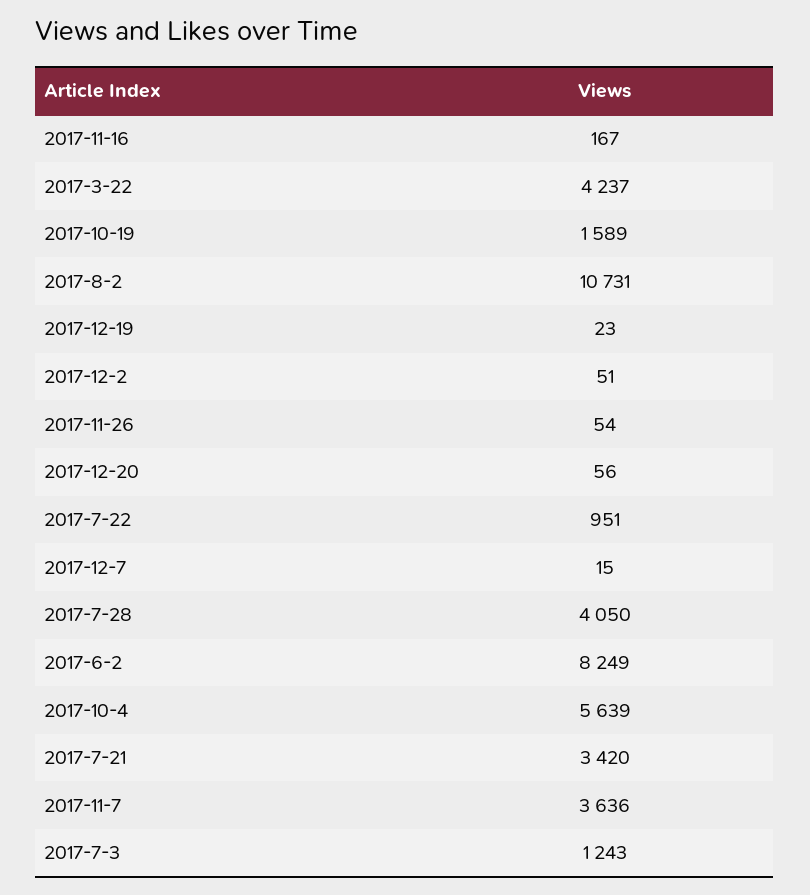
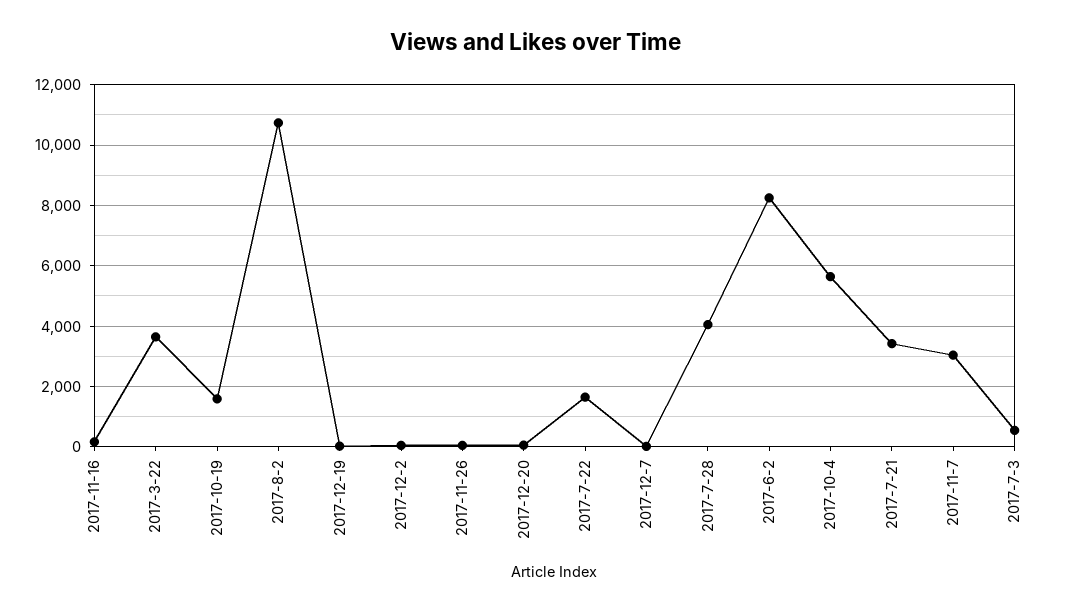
2017-3-22: 4237 -> 3600
2017-7-22: 951 -> 1600
2017-11-7: 3636 -> 3000
2017-7-3: 1243 -> 600

